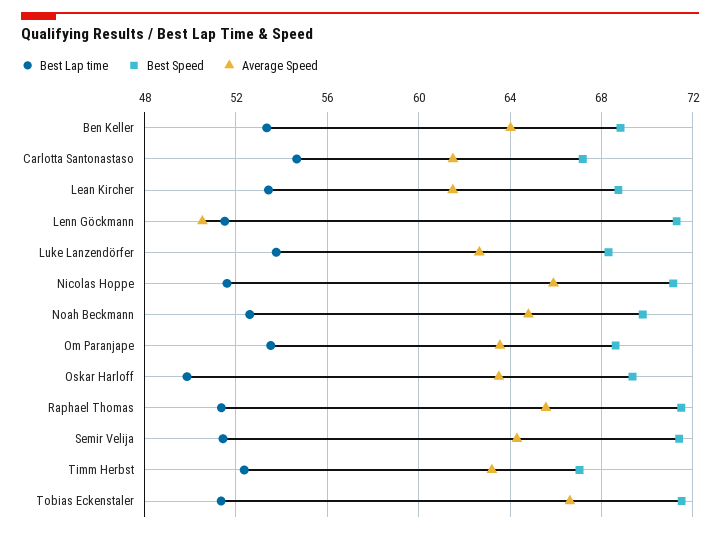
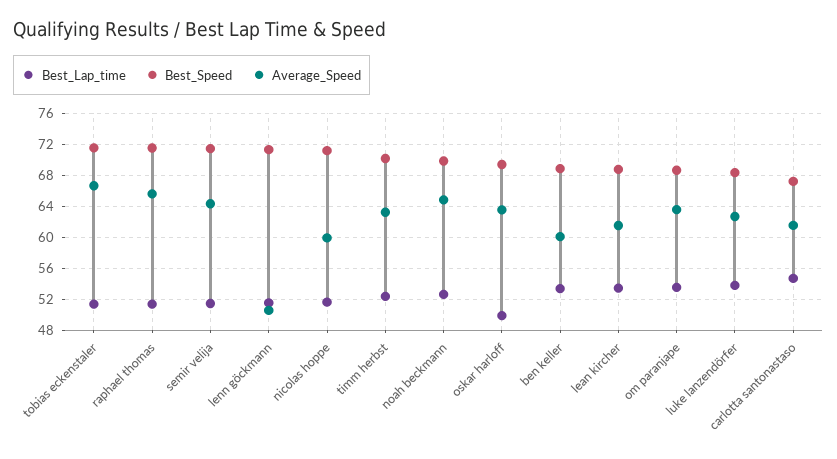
Average Speed, Ben Keller: 64 -> 60
Average Speed, Nicolas Hoppe: 66 -> 60
Best Speed, Timm Herbst: 67 -> 70

